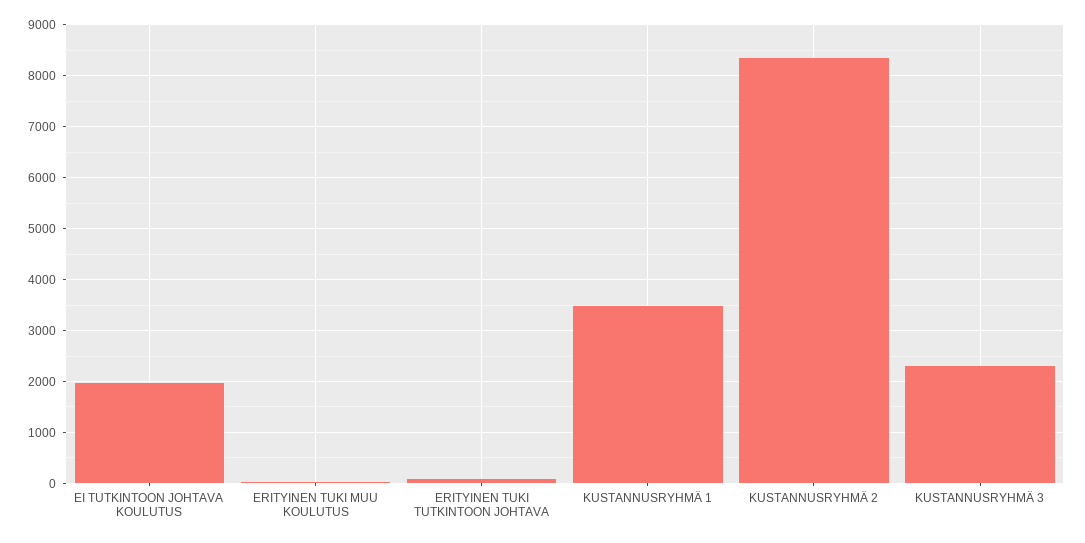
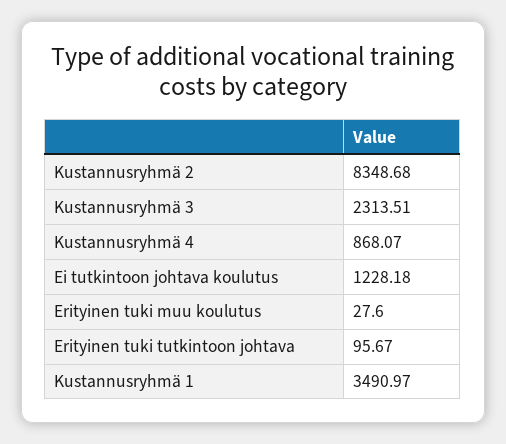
EI TUTKINTOON JOHTAVA KOULUTUS: 2000 -> 1228.18
Kustannusryhmä 4: none -> 868.07

